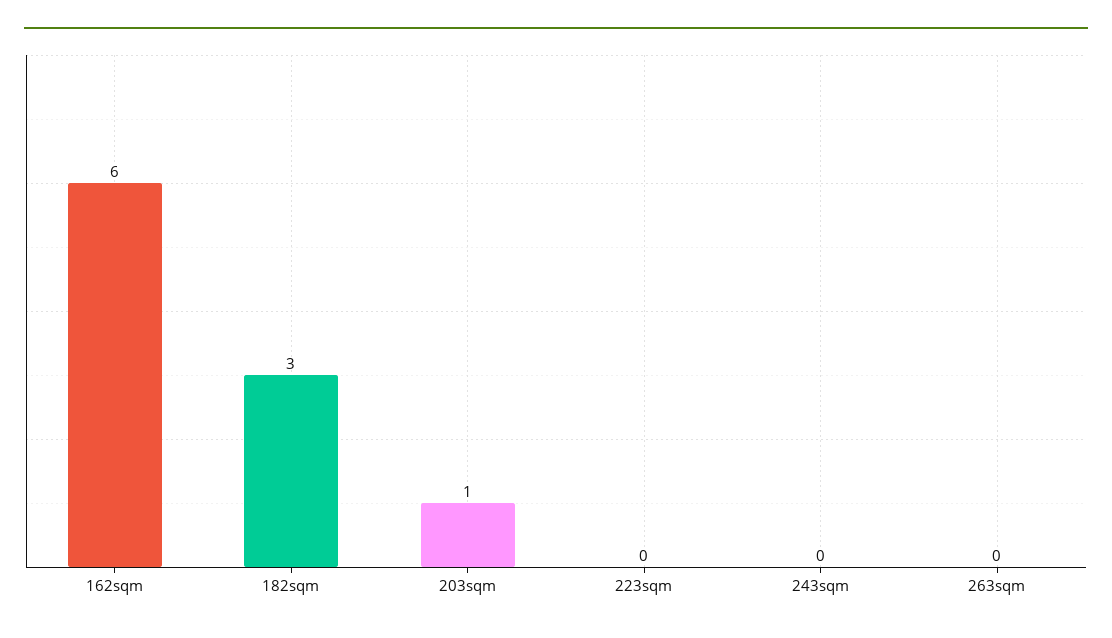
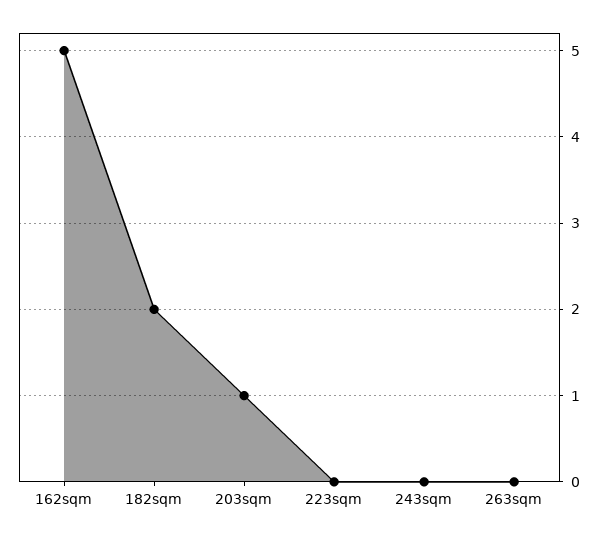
162sqm: 6 -> 5
182sqm: 3 -> 2

